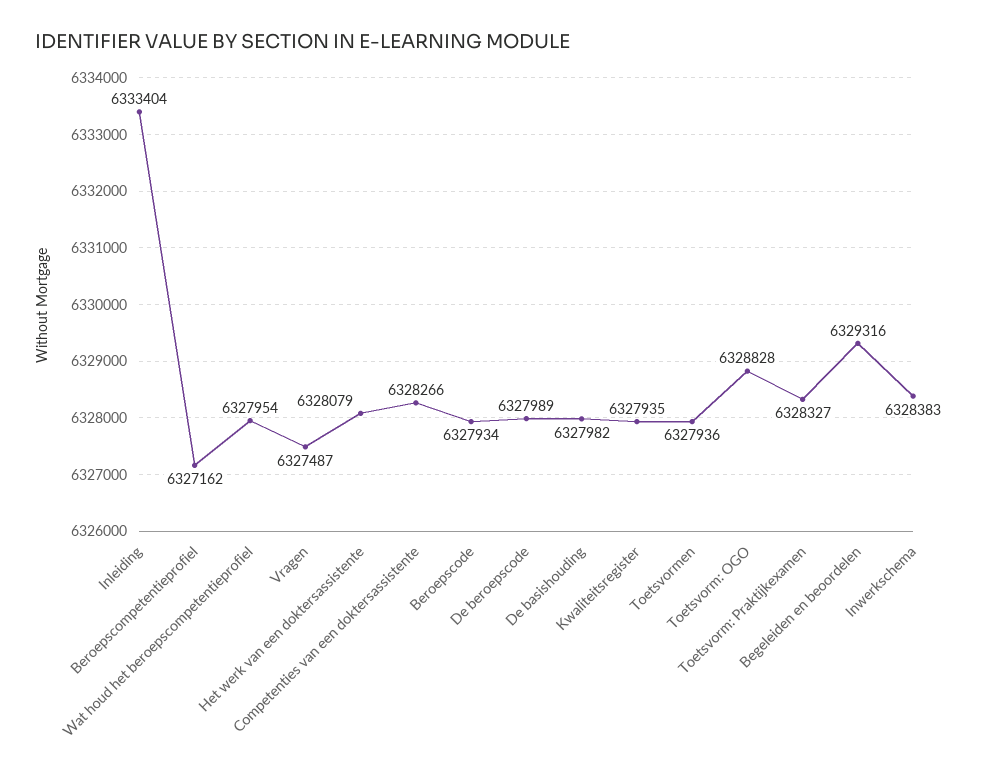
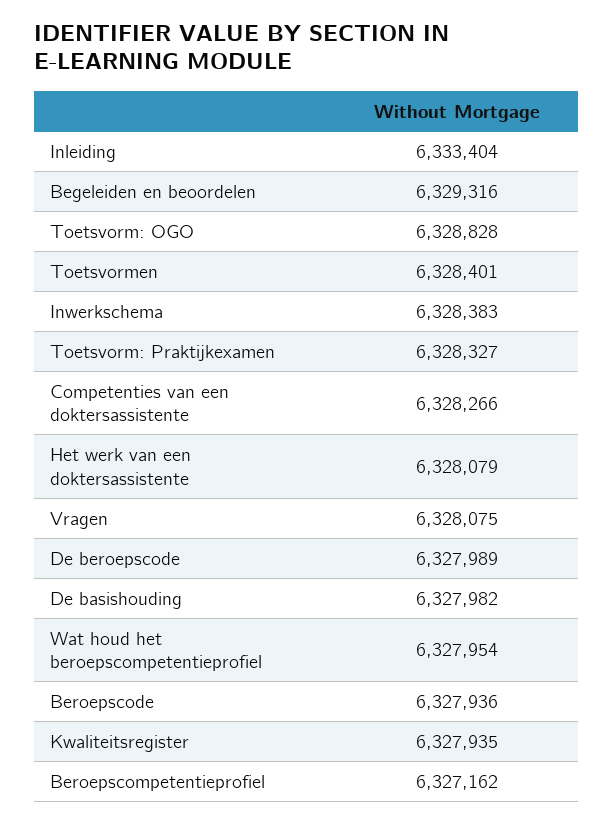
Vragen: 6327487 -> 6328075
Beroepscode: 6327934 -> 6327936
Toetsvormen: 6327936 -> 6328401

